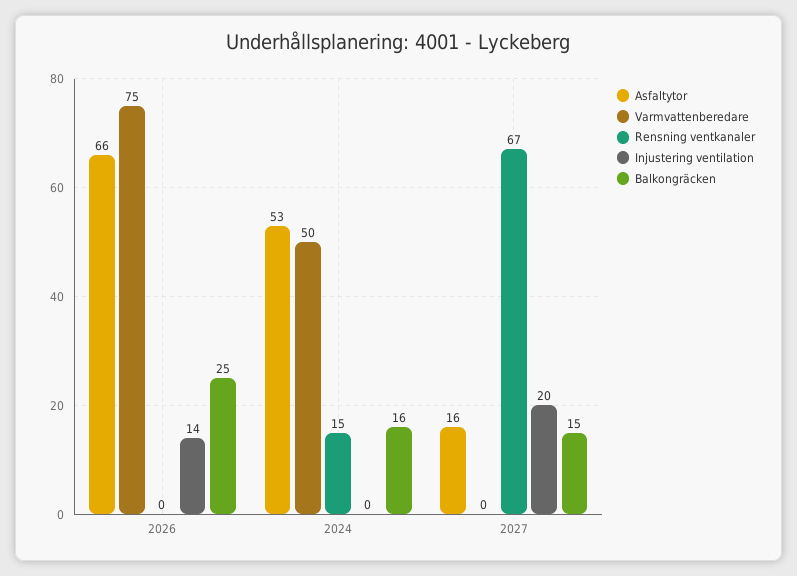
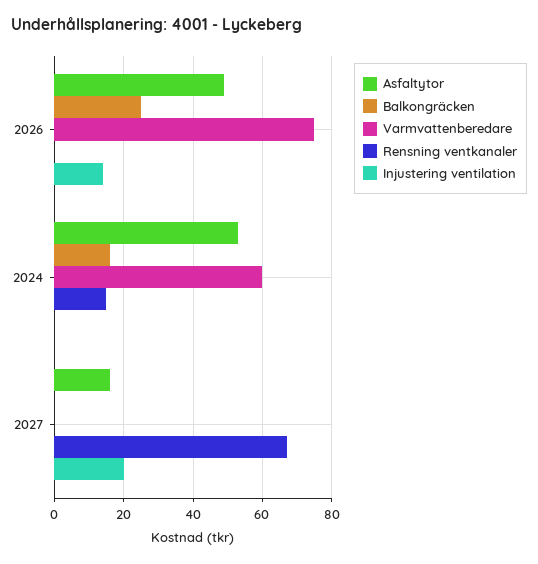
Asfaltytor, 2026: 66 -> 50
Varmvattenberedare, 2024: 50 -> 60
Balkongräcken, 2027: 15 -> 0

